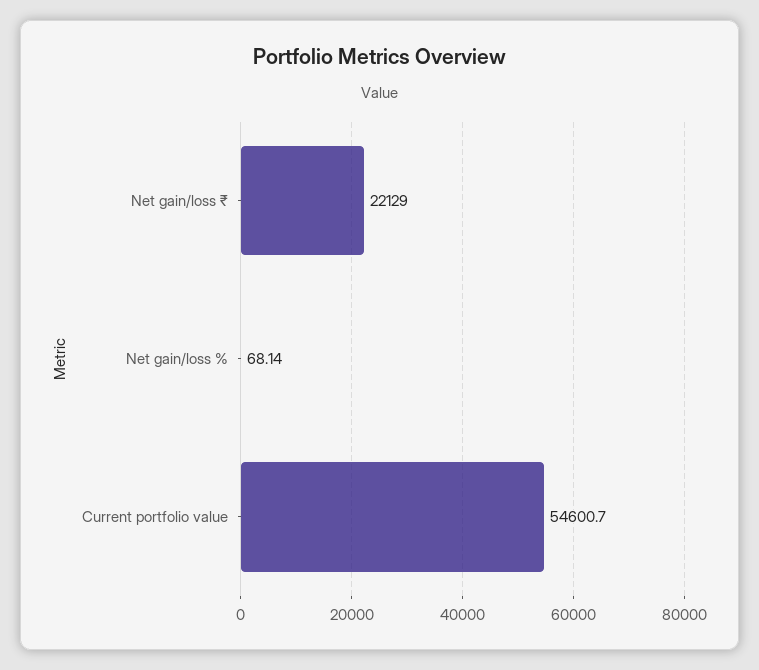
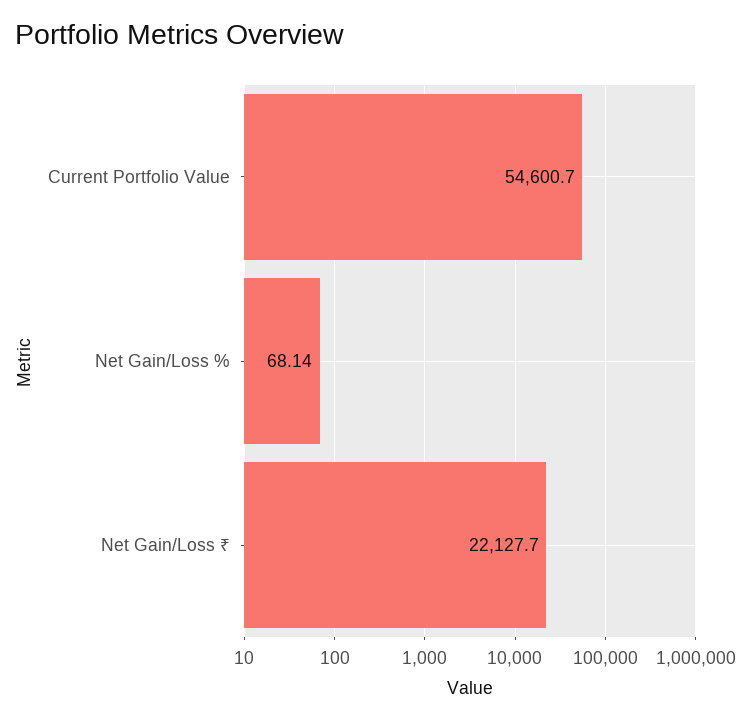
Net gain/loss ₹: 22129 -> 22127.7

